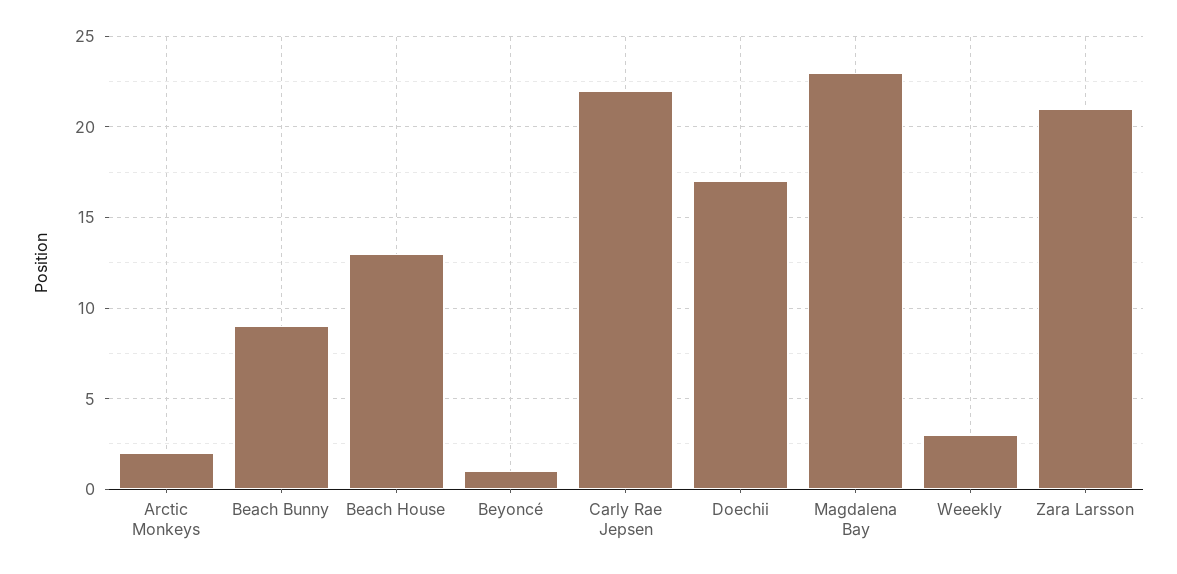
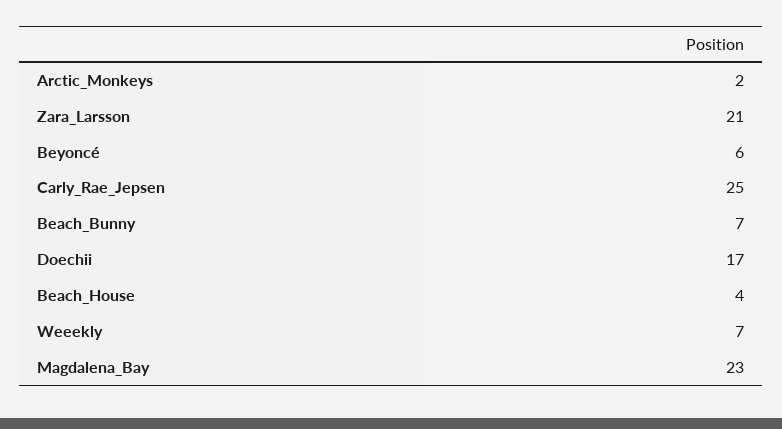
Beach Bunny: 9 -> 7
Beach House: 13 -> 4
Beyoncé: 1 -> 6
Carly Rae Jepsen: 22 -> 25
Weeekly: 3 -> 7

